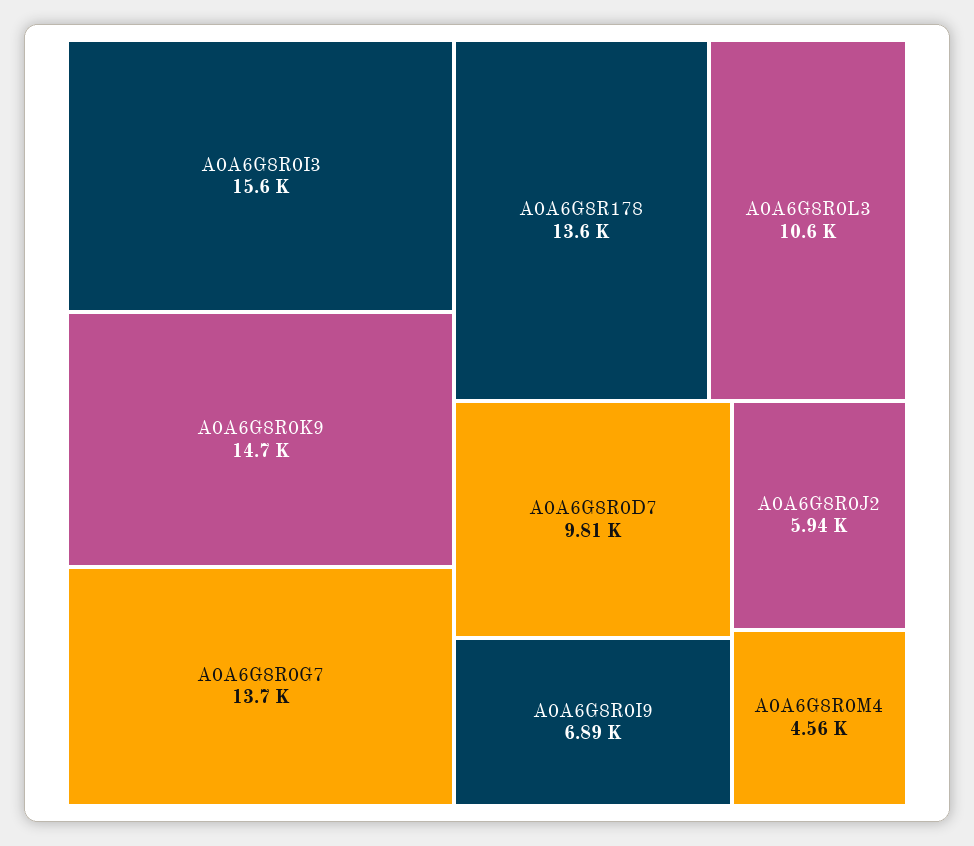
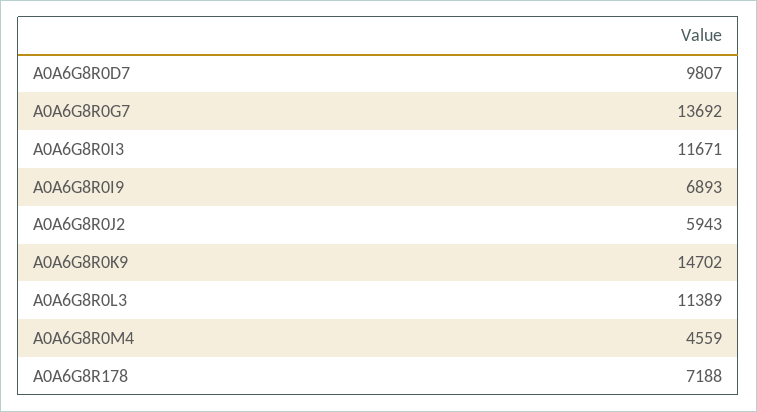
A0A6G8R0I3: 15600 -> 11671
A0A6G8R178: 13600 -> 7188
A0A6G8R0L3: 10600 -> 11389

